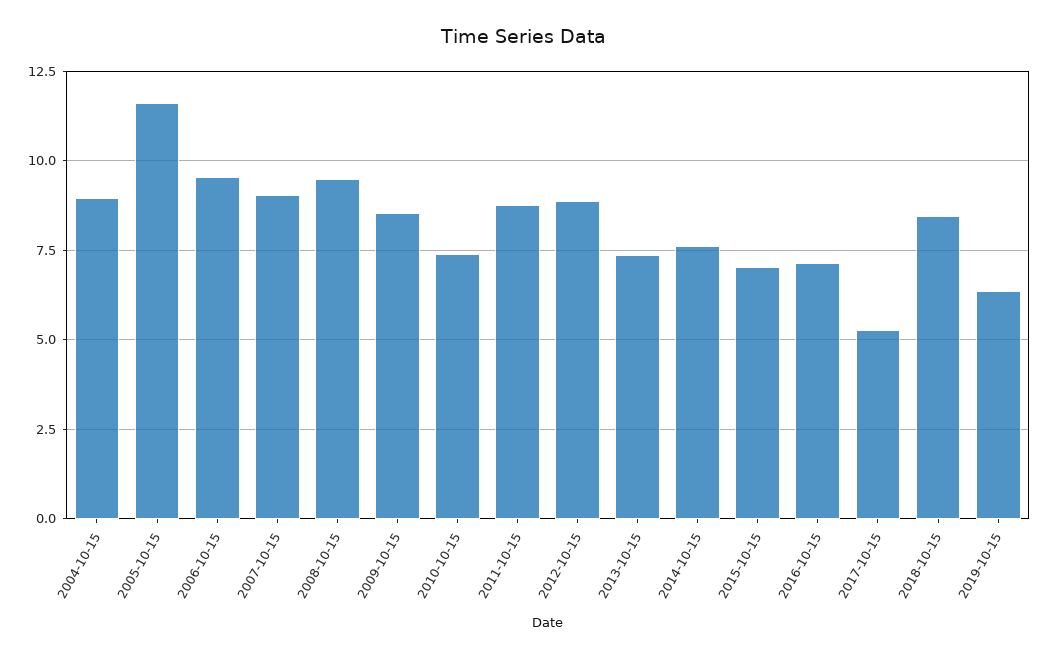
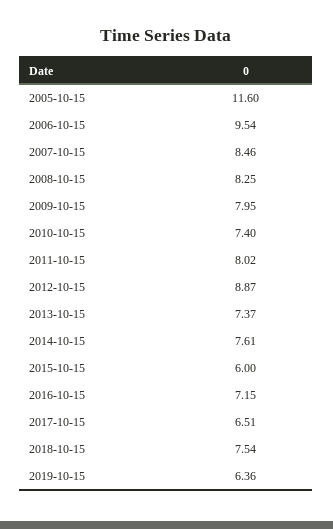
2004-10-15: 9 -> none
2007-10-15: 9 -> 8.46
2008-10-15: 9.5 -> 8.25
2009-10-15: 8.5 -> 7.95
2011-10-15: 8.75 -> 8.02
2015-10-15: 7 -> 6
2017-10-15: 5.25 -> 6.51
2018-10-15: 8.5 -> 7.54

